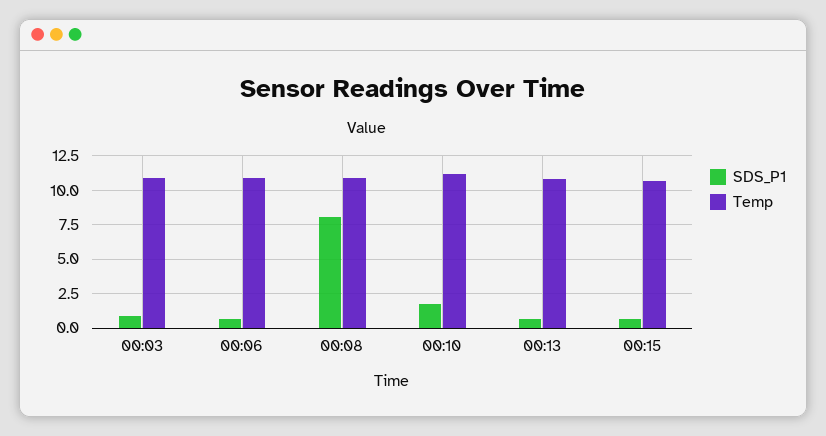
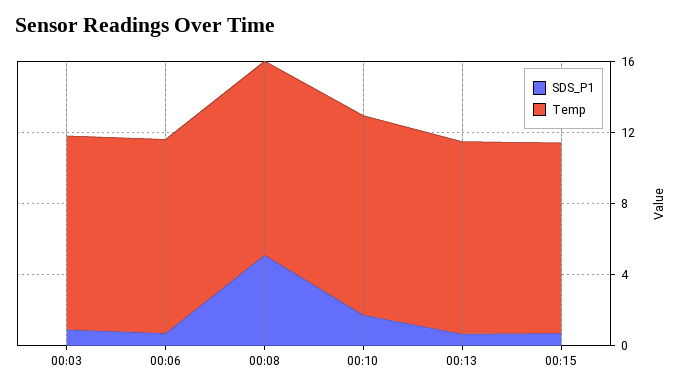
SDS_P1, 00:08: 8 -> 5

